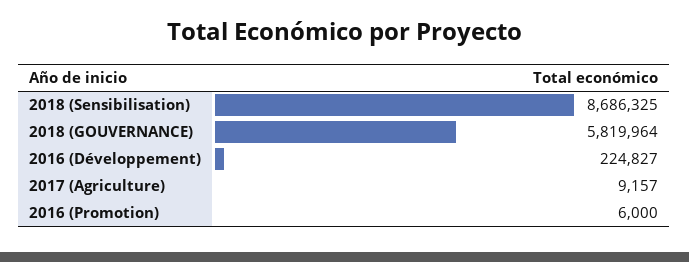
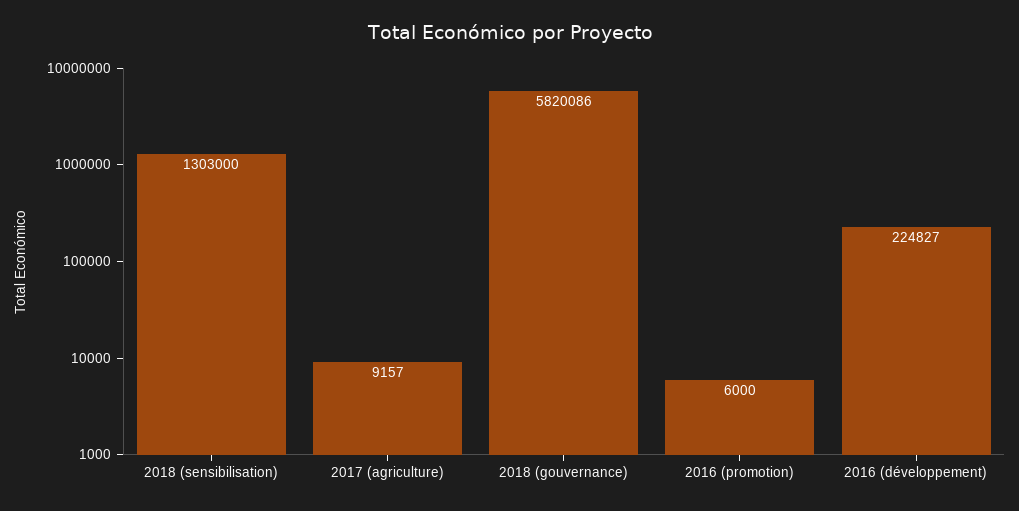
2018 (Sensibilisation): 8686325 -> 1303000
2018 (GOUVERNANCE): 5819964 -> 5820086

